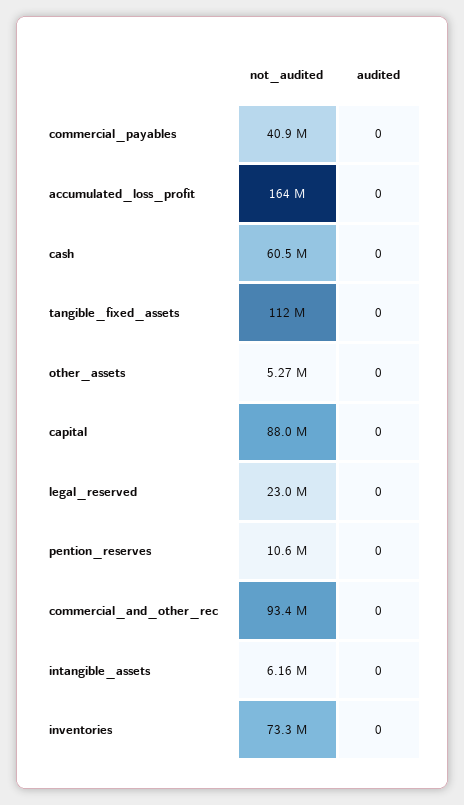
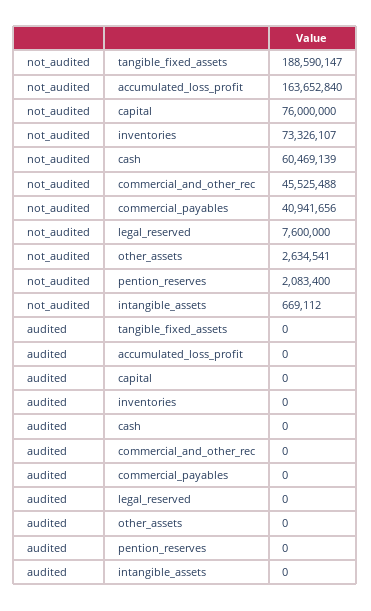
not_audited, tangible_fixed_assets: 112000000 -> 188590147
not_audited, other_assets: 5270000 -> 2634541
not_audited, capital: 88000000 -> 76000000
not_audited, legal_reserved: 23000000 -> 7600000
not_audited, pention_reserves: 10600000 -> 2083400
not_audited, commercial_and_other_rec: 93400000 -> 45525488
not_audited, intangible_assets: 6160000 -> 669112

